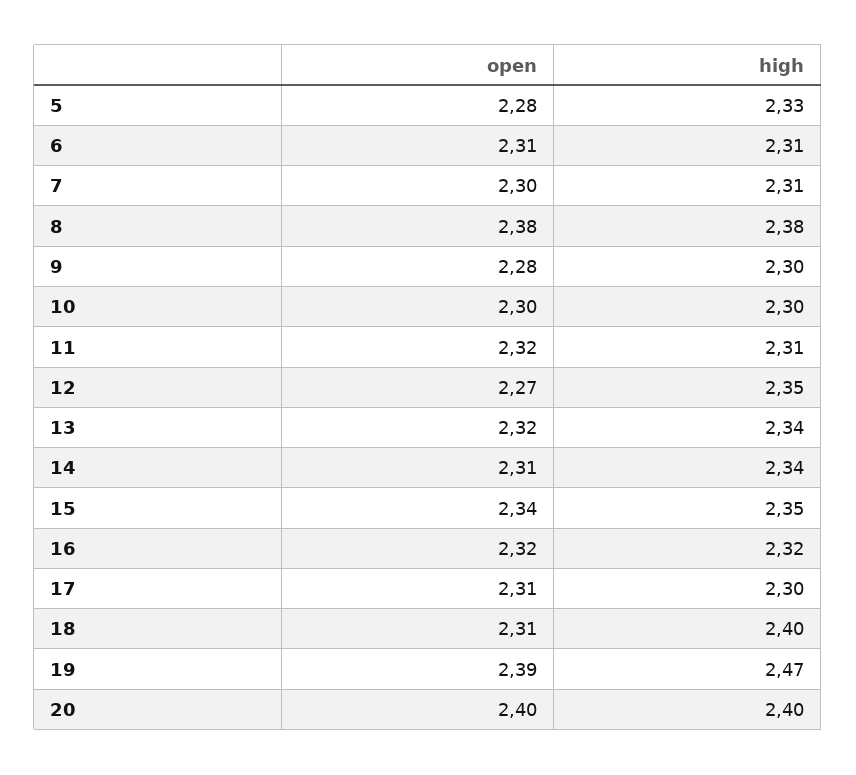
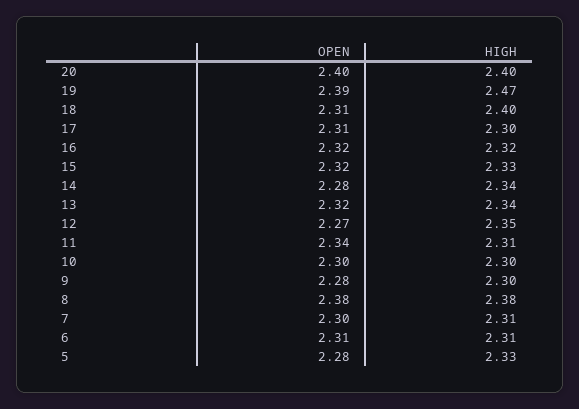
open, 11: 2.32 -> 2.34
open, 14: 2.31 -> 2.28
open, 15: 2.34 -> 2.32
high, 15: 2.35 -> 2.33

